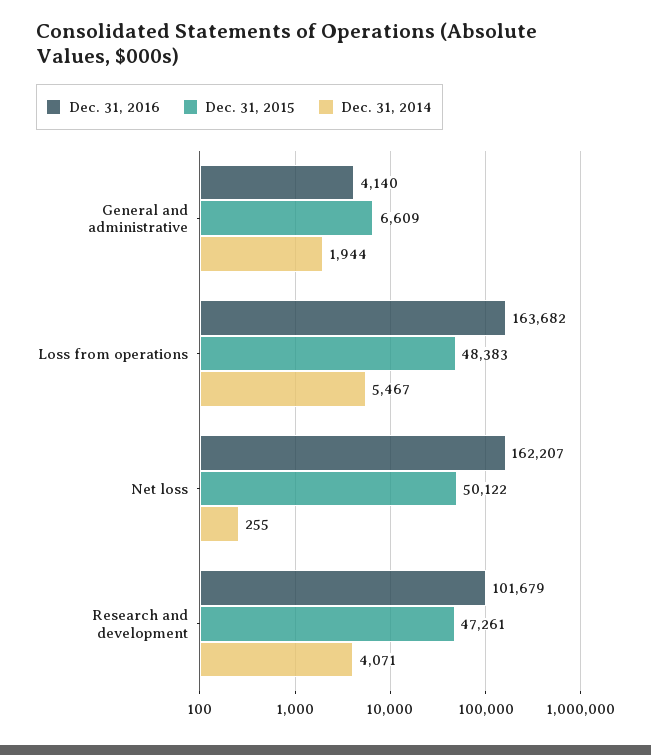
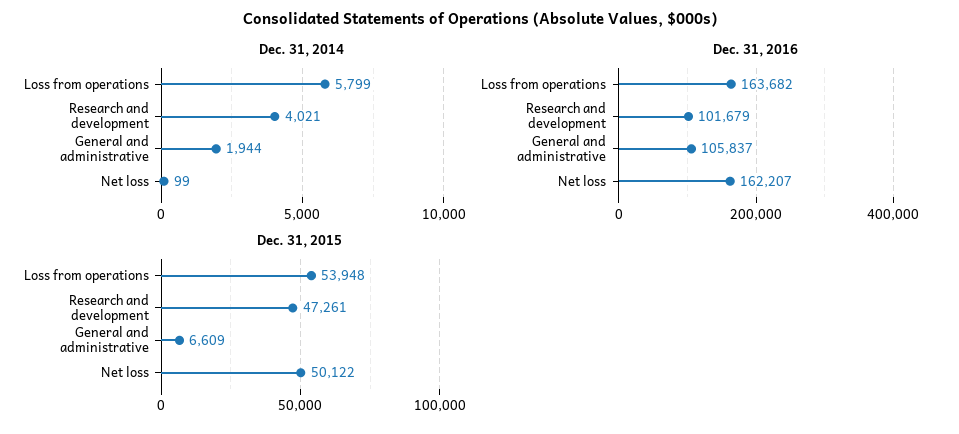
Dec. 31, 2016, General and administrative: 4140 -> 105837
Dec. 31, 2015, Loss from operations: 48383 -> 53948
Dec. 31, 2014, Loss from operations: 5467 -> 5799
Dec. 31, 2014, Net loss: 255 -> 99
Dec. 31, 2014, Research and development: 4071 -> 4021

